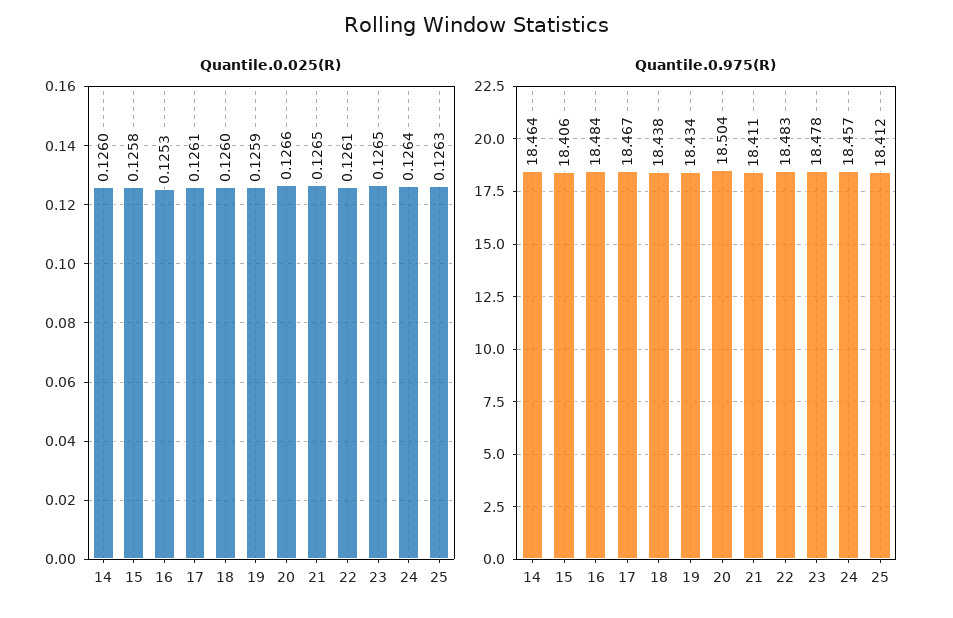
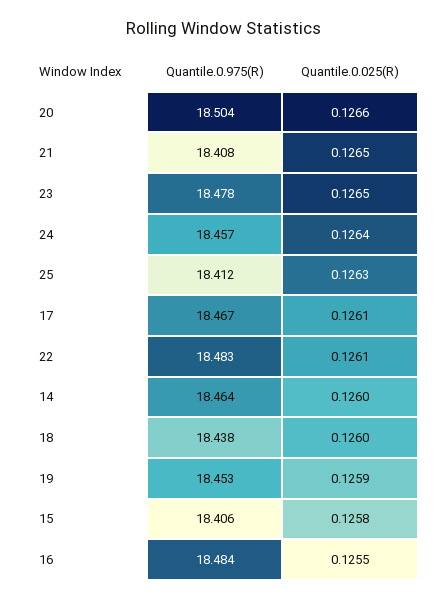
Quantile.0.025(R), 16: 0.1253 -> 0.1255
Quantile.0.975(R), 19: 18.434 -> 18.453
Quantile.0.975(R), 21: 18.411 -> 18.408

